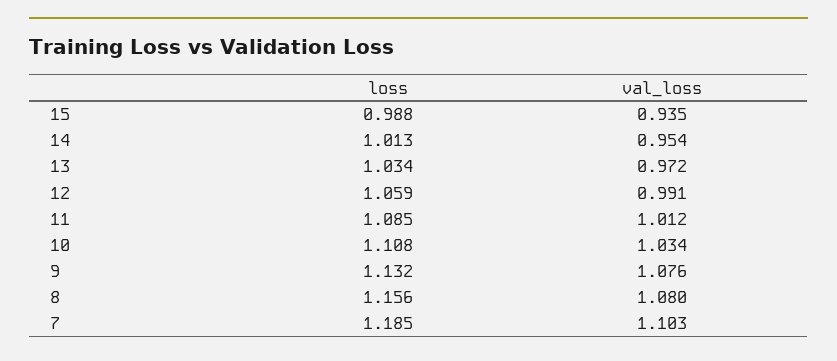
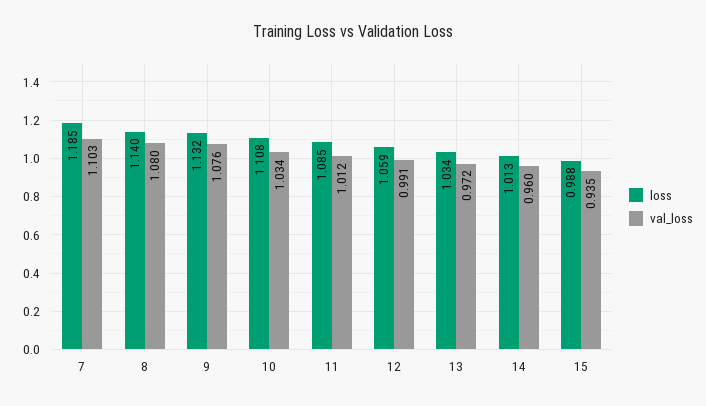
val_loss, 14: 0.954 -> 0.96
loss, 8: 1.156 -> 1.14

